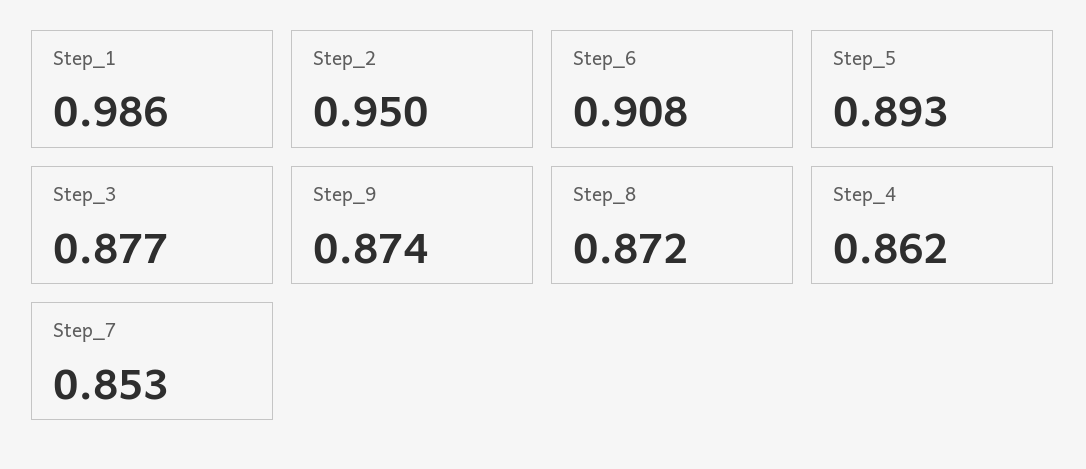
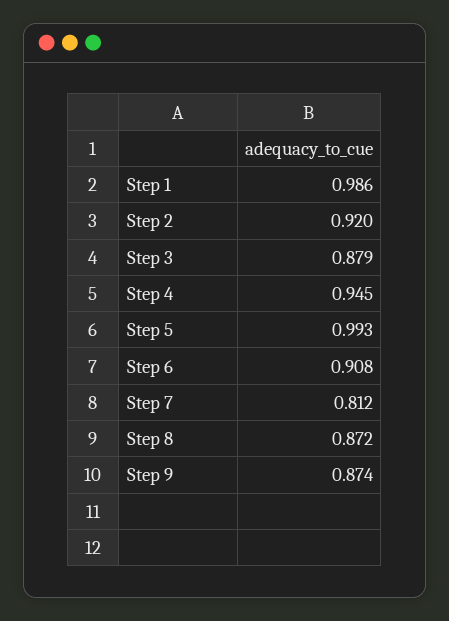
Step_2: 0.95 -> 0.92
Step_5: 0.893 -> 0.993
Step_3: 0.877 -> 0.879
Step_4: 0.862 -> 0.945
Step_7: 0.853 -> 0.812

